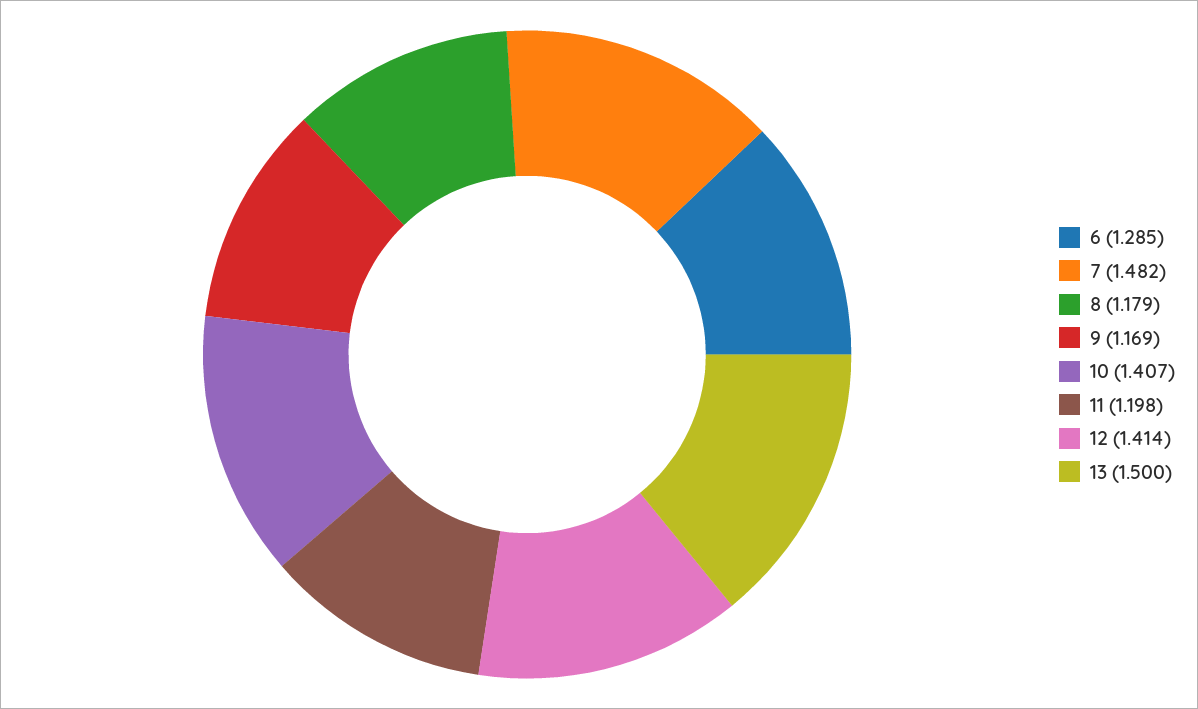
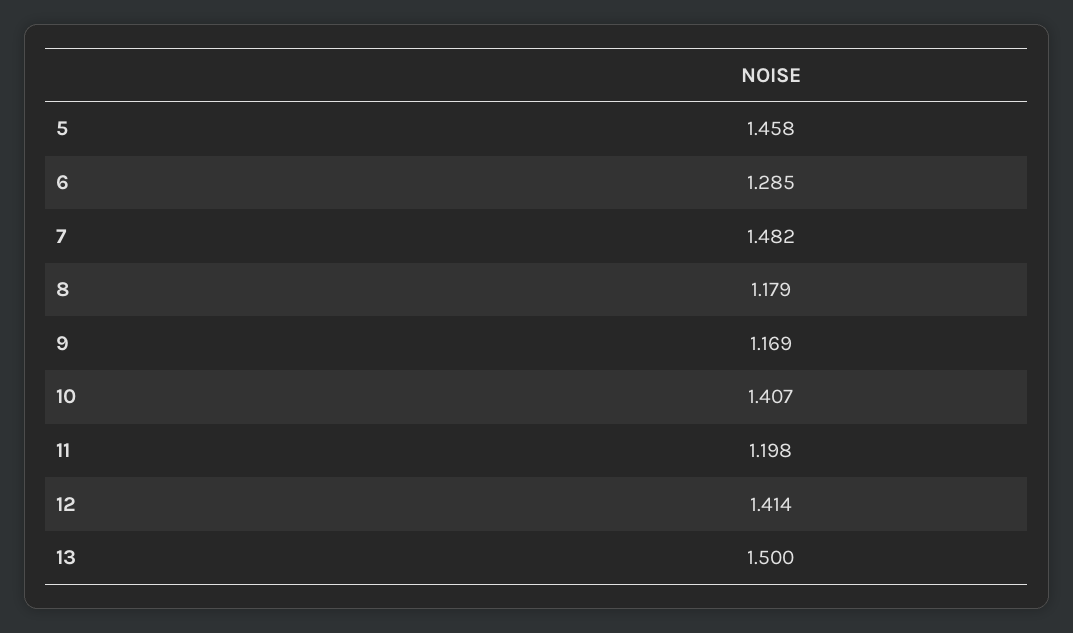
5: none -> 1.458

